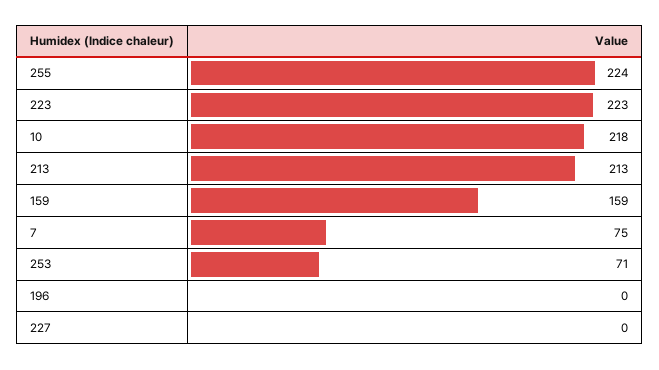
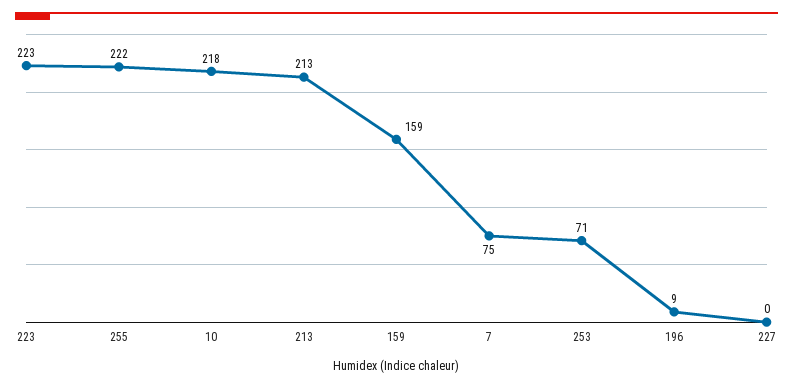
255: 224 -> 222
196: 0 -> 9

